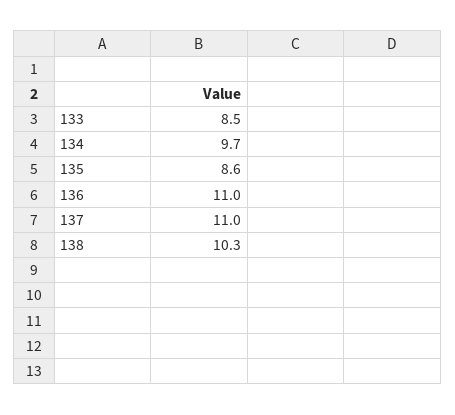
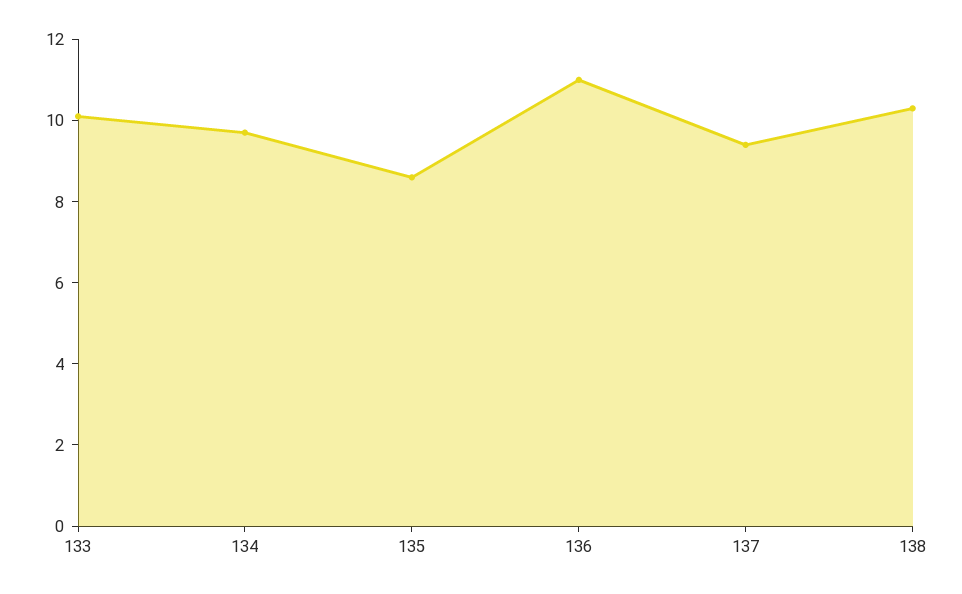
133: 8.5 -> 10
137: 11 -> 9.5

